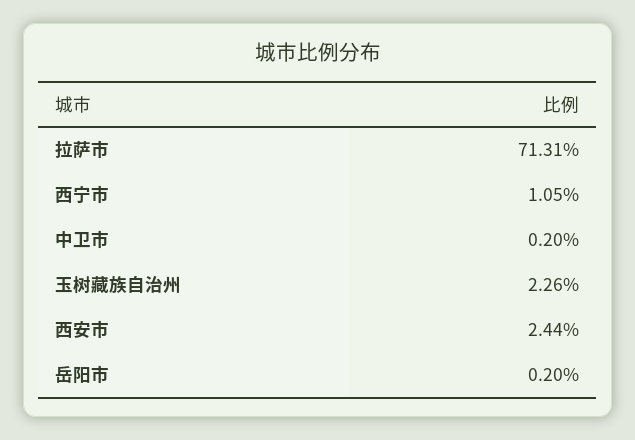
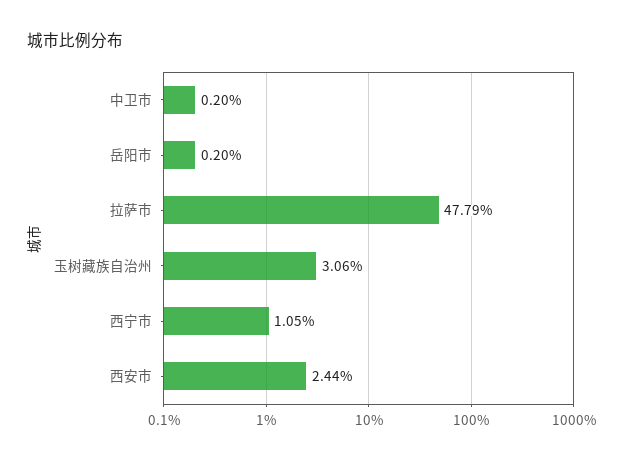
拉萨市: 71.31 -> 47.79
玉树藏族自治州: 2.26 -> 3.06

